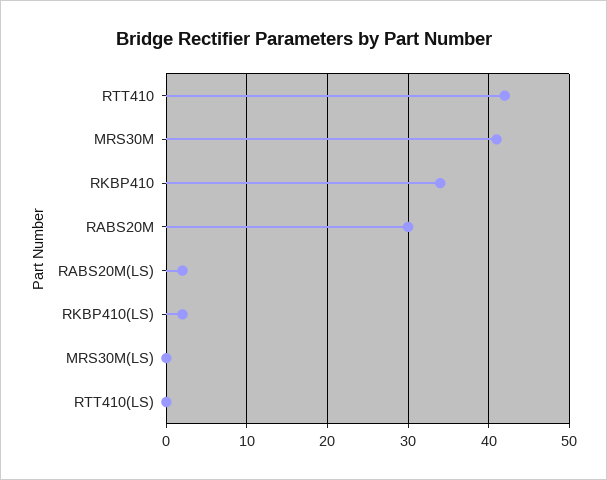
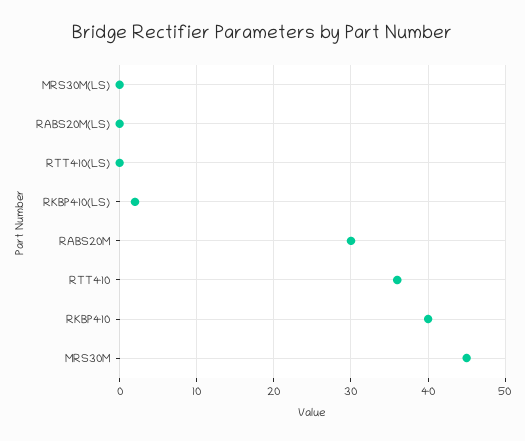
RTT410: 42 -> 36
MRS30M: 41 -> 45
RKBP410: 34 -> 40
RABS20M(LS): 2 -> 0

